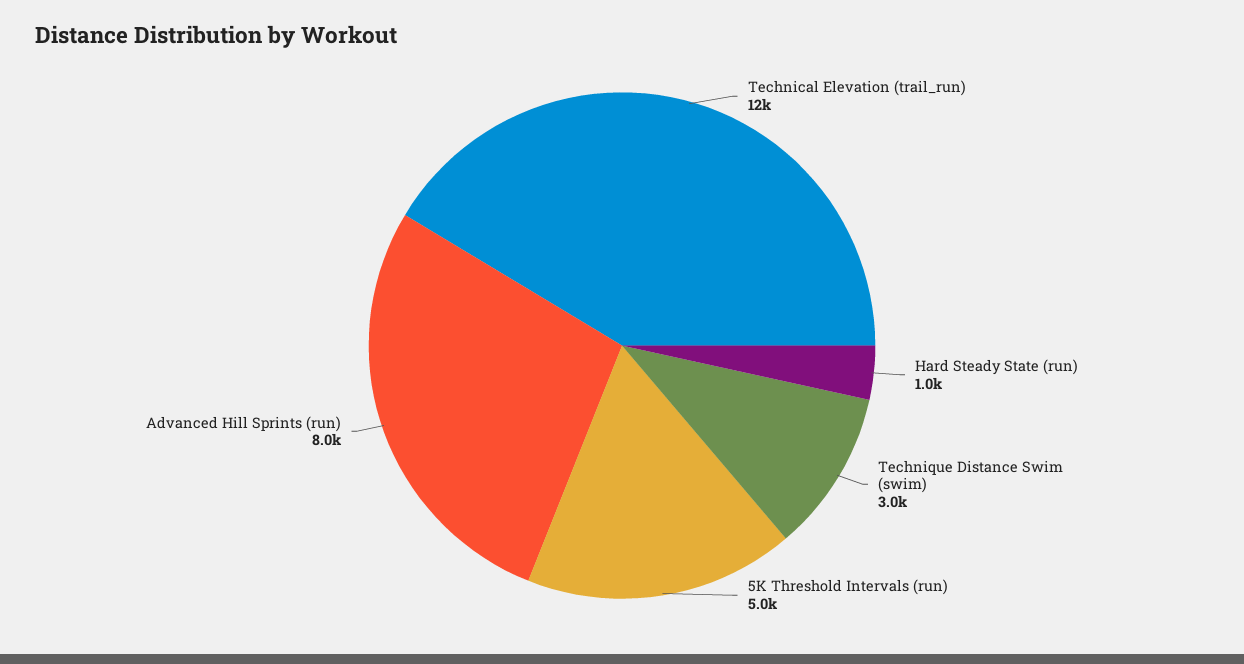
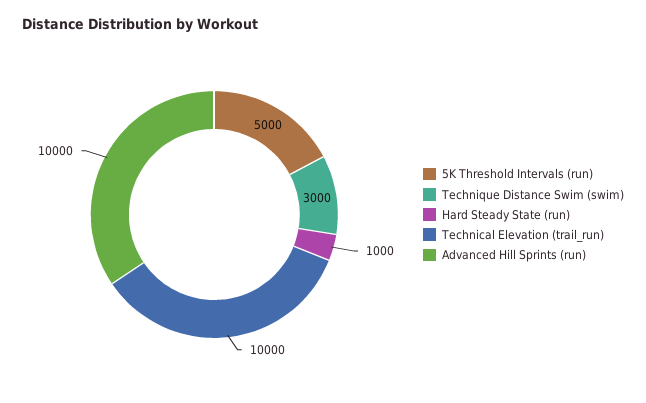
Technical Elevation (trail_run): 12000 -> 10000
Advanced Hill Sprints (run): 8000 -> 10000

